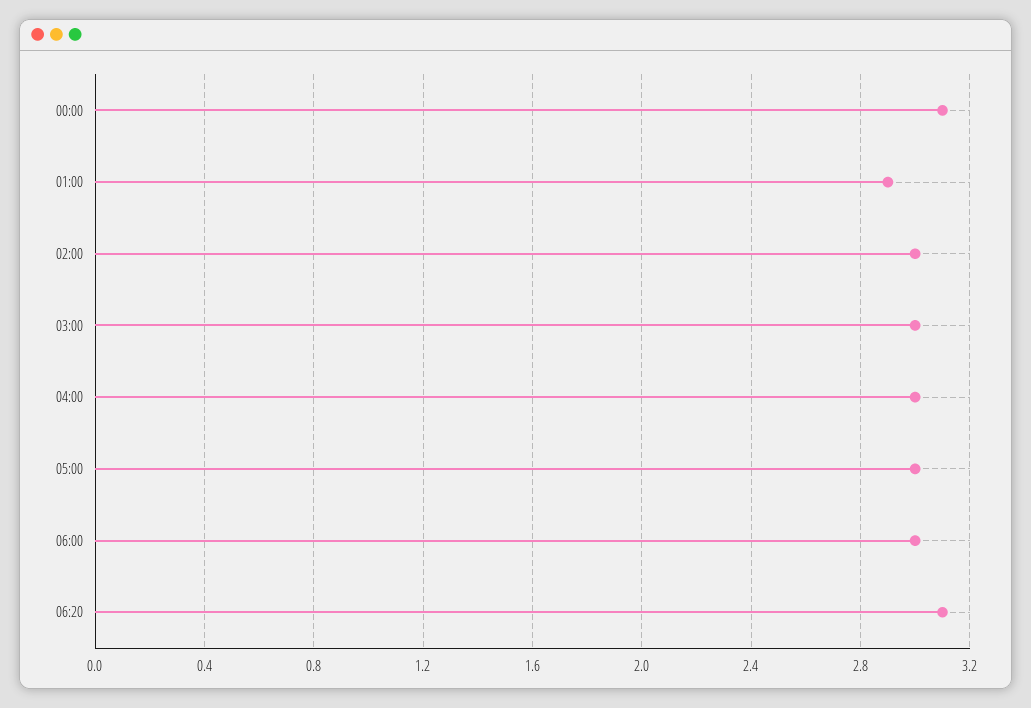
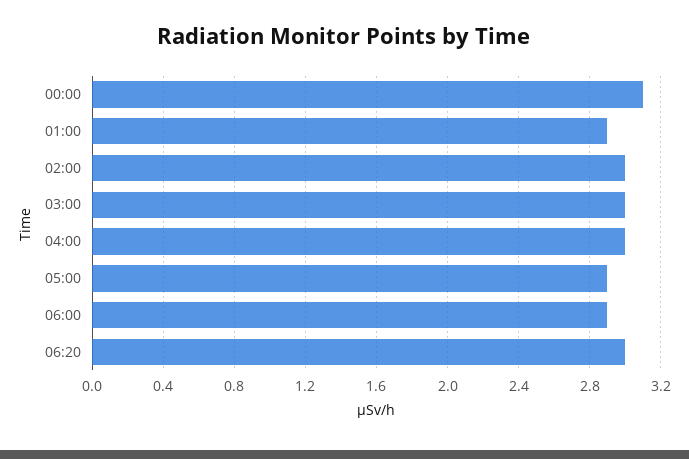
05:00: 3 -> 2.9
06:00: 3 -> 2.9
06:20: 3.1 -> 3

